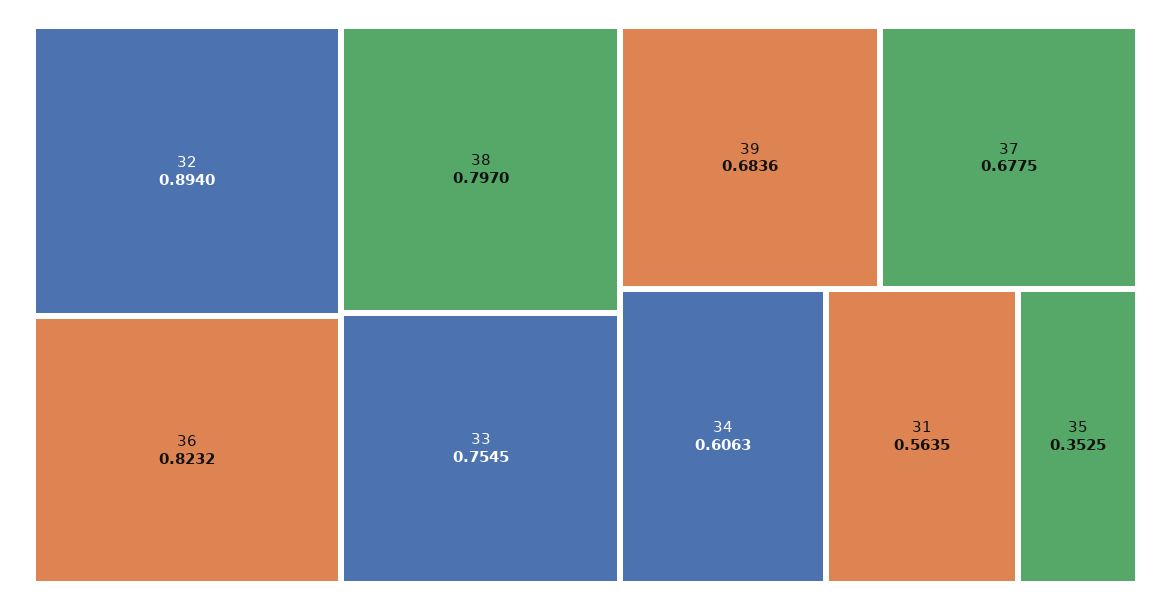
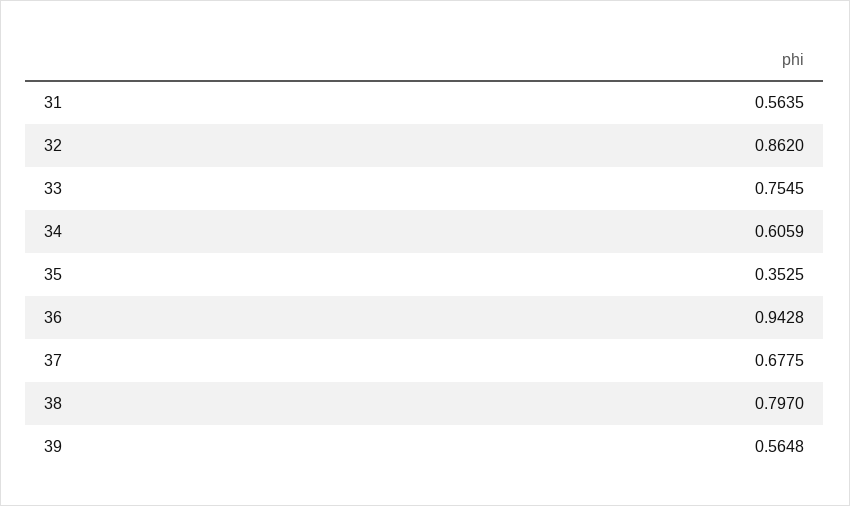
32: 0.894 -> 0.862
36: 0.8232 -> 0.9428
39: 0.6836 -> 0.5648
34: 0.6063 -> 0.6059

